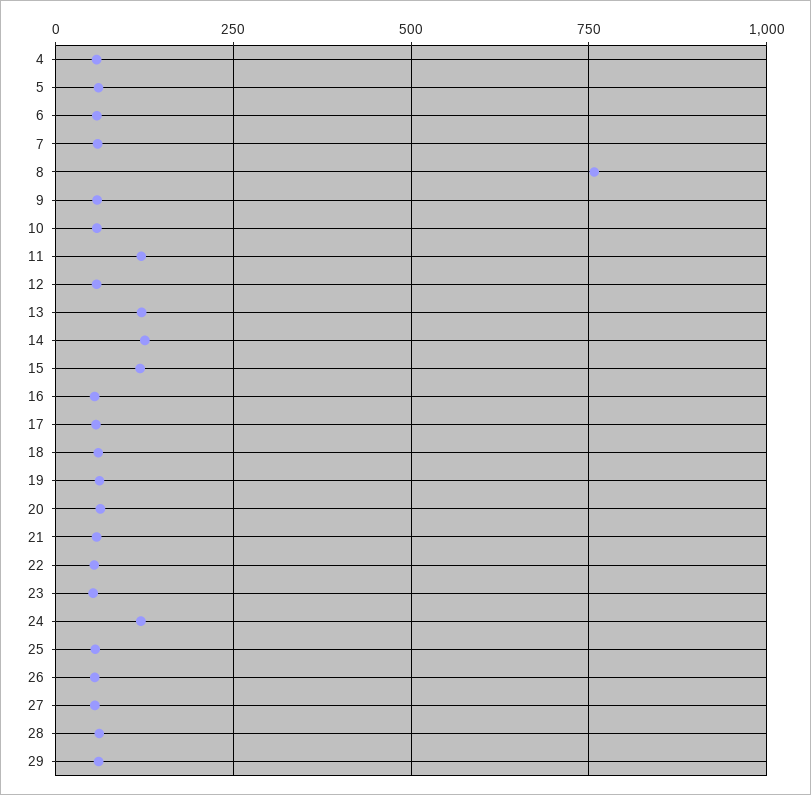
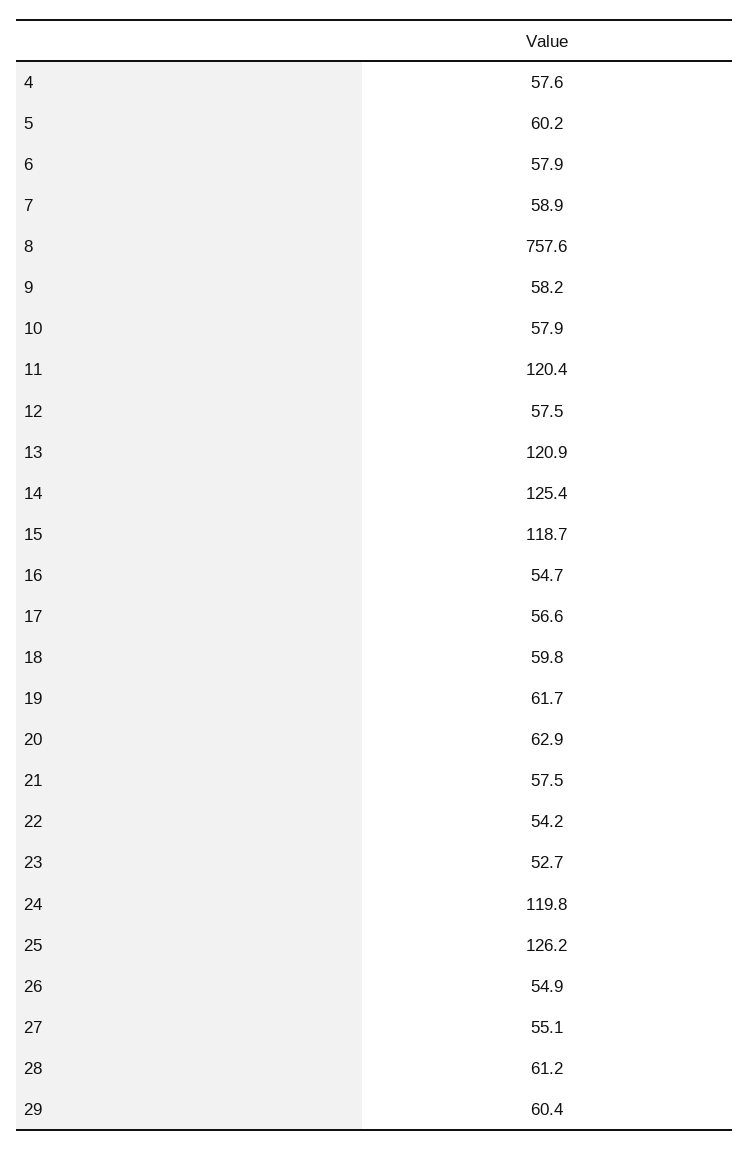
25: 50 -> 126.2

